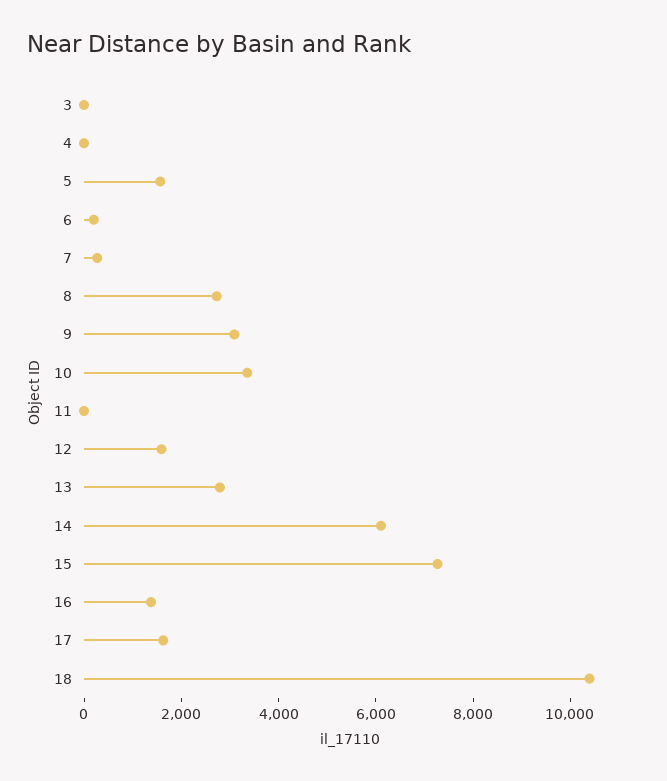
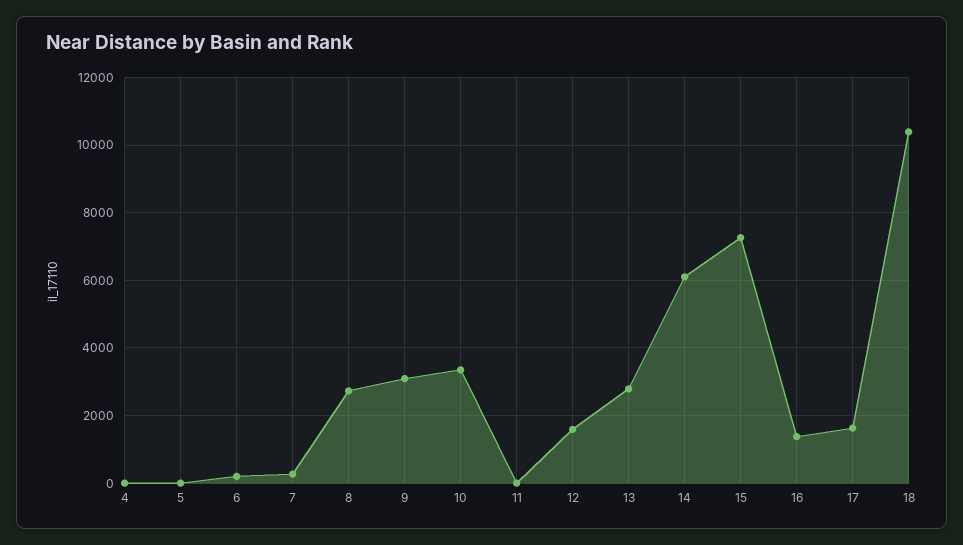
3: 0 -> none
5: 1500 -> 0

